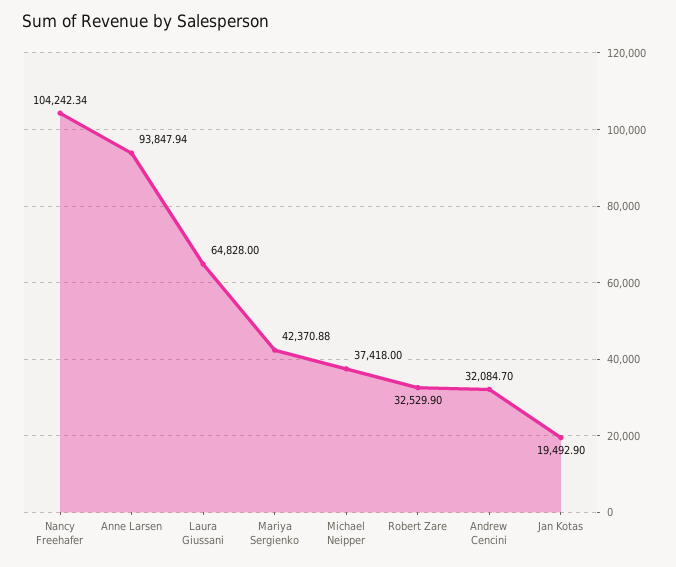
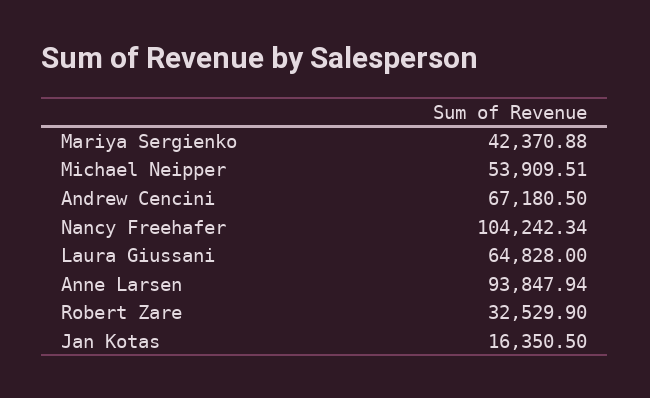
Michael Neipper: 37418 -> 53909.51
Andrew Cencini: 32084.7 -> 67180.5
Jan Kotas: 19492.9 -> 16350.5

